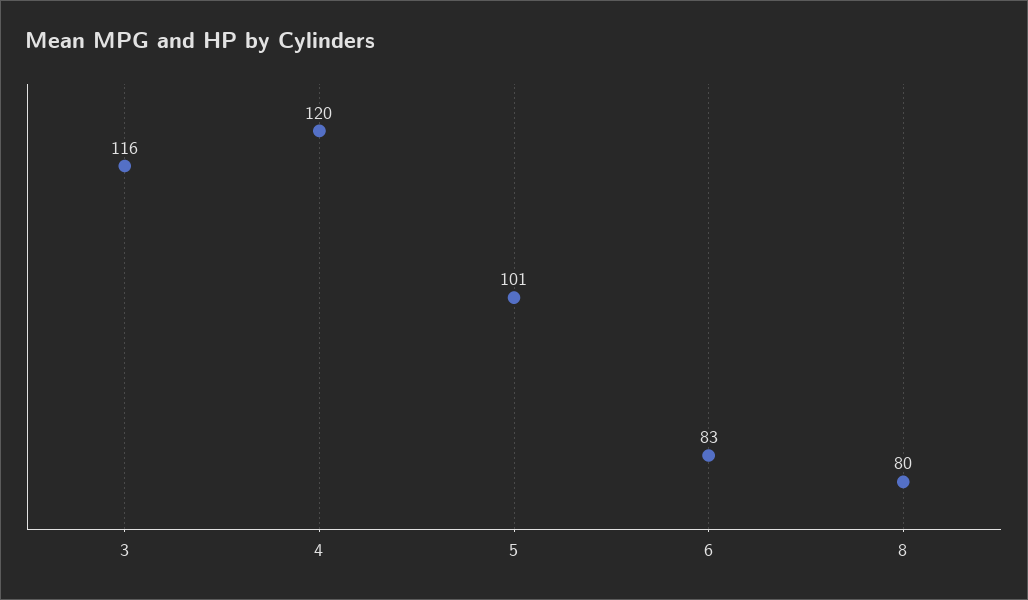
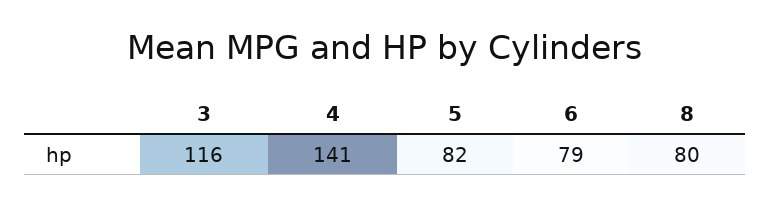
4: 120 -> 141
5: 101 -> 82
6: 83 -> 79

